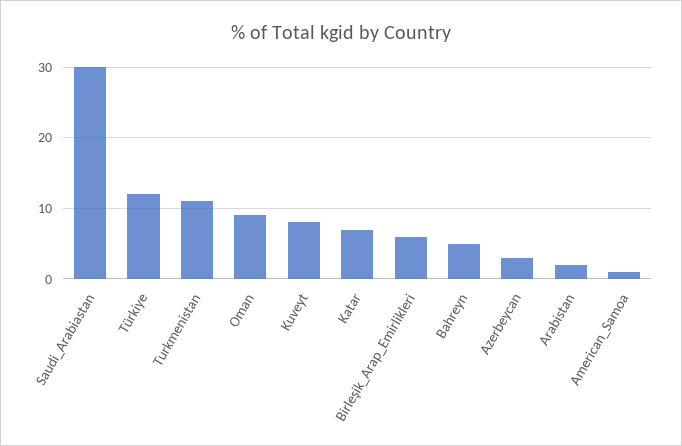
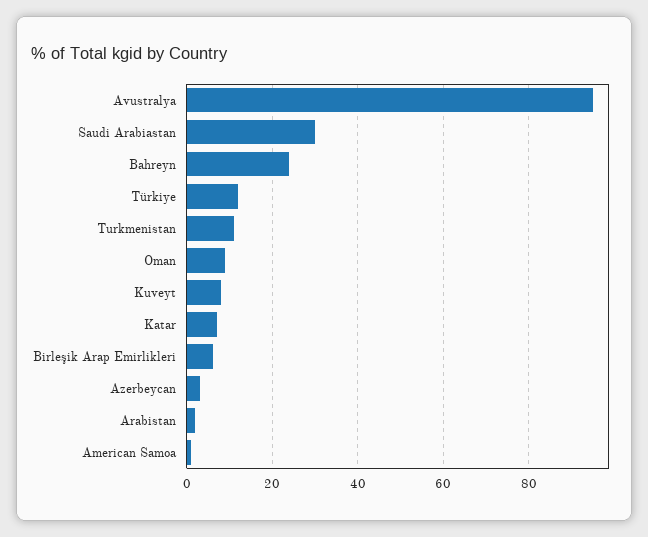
Bahreyn: 5 -> 25
Avustralya: none -> 95

